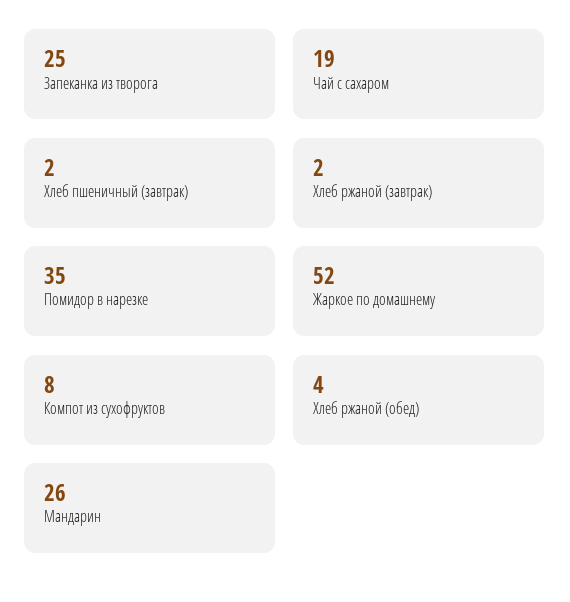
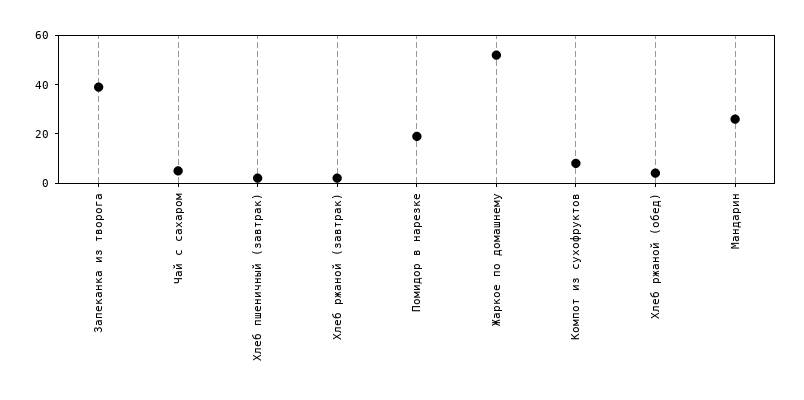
Запеканка из творога: 25 -> 40
Чай с сахаром: 19 -> 5
Помидор в нарезке: 35 -> 20

